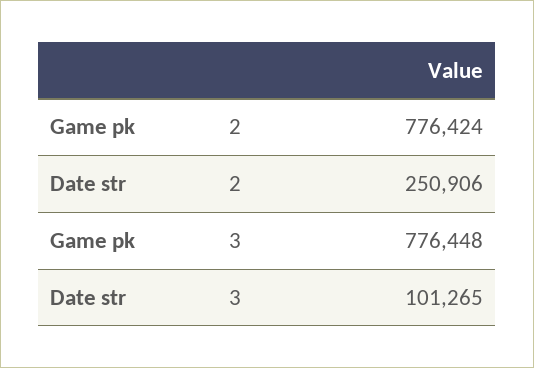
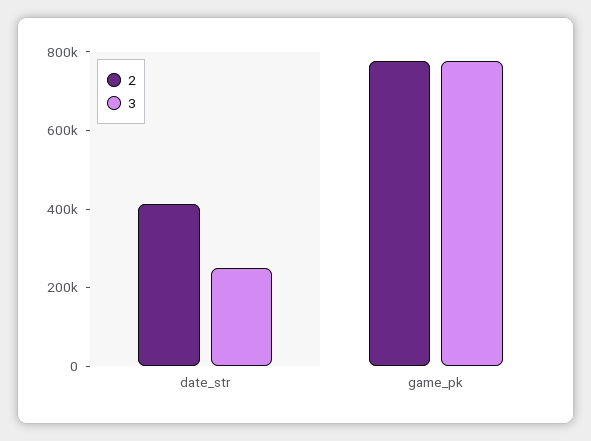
2, Date str: 250906 -> 400000
3, Date str: 101265 -> 250000

